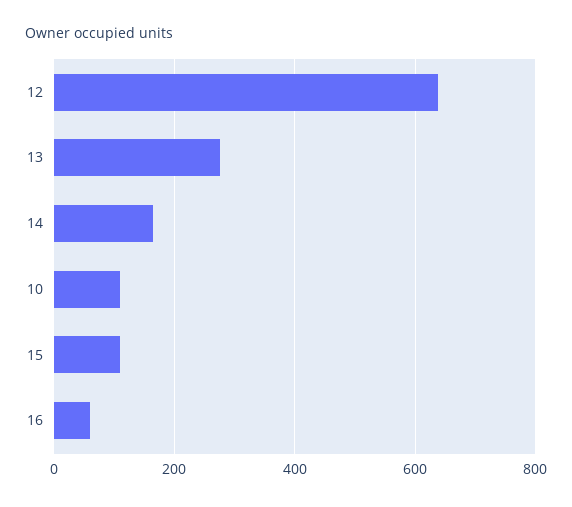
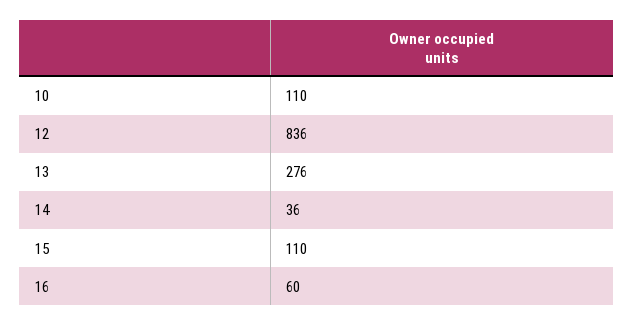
12: 640 -> 836
14: 160 -> 36

